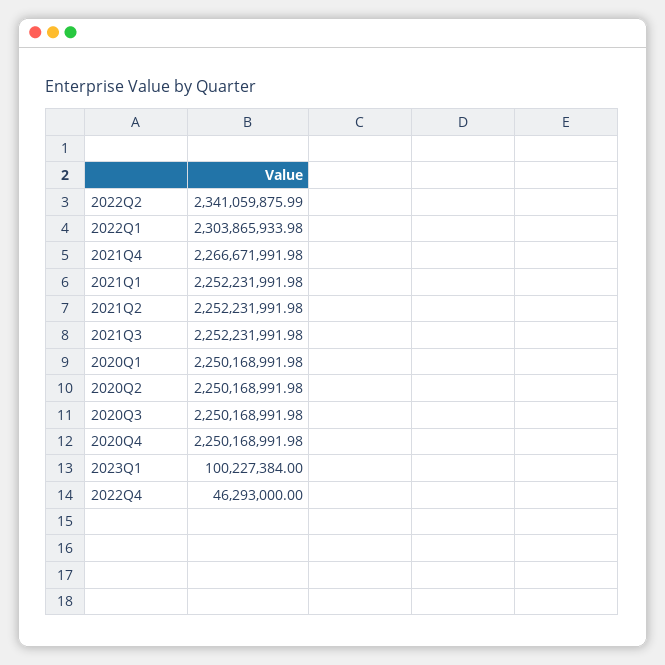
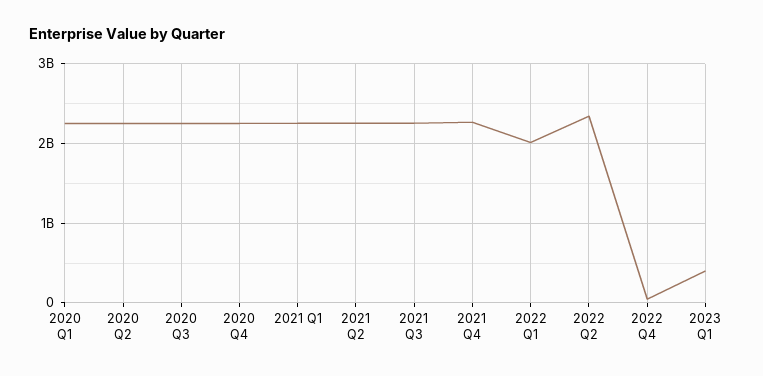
2022Q1: 2303865933.98 -> 2000000000
2023Q1: 100227384 -> 400000000

